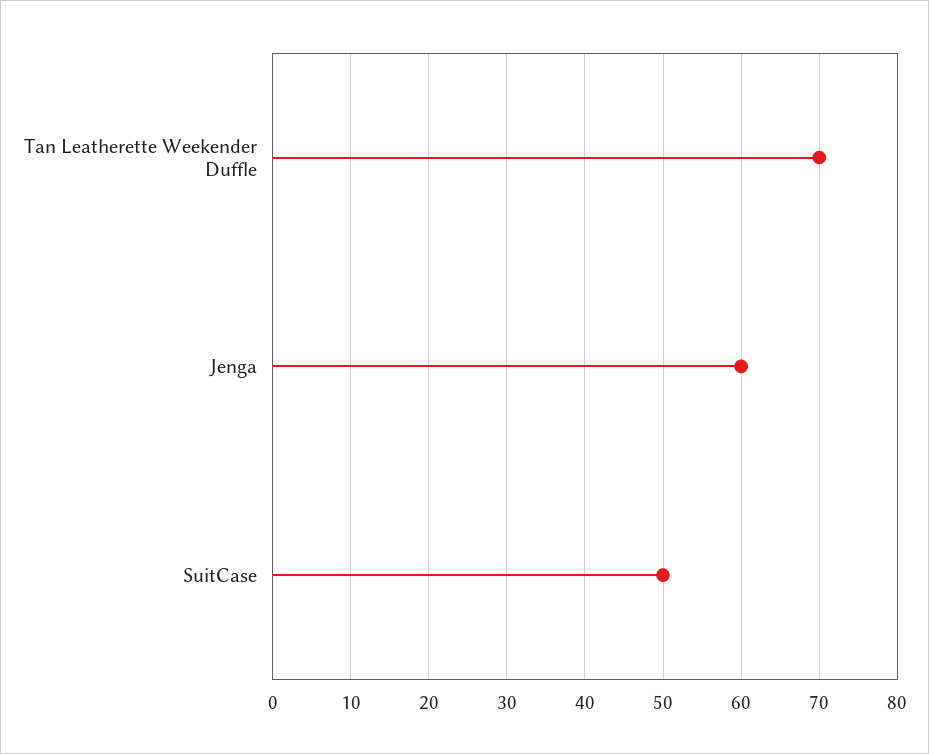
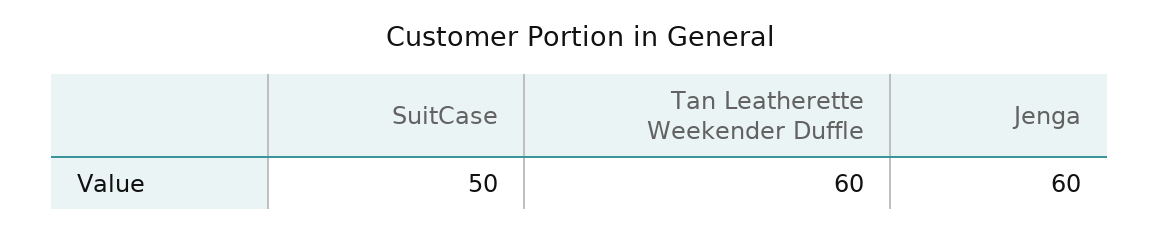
Tan Leatherette Weekender Duffle: 70 -> 60

